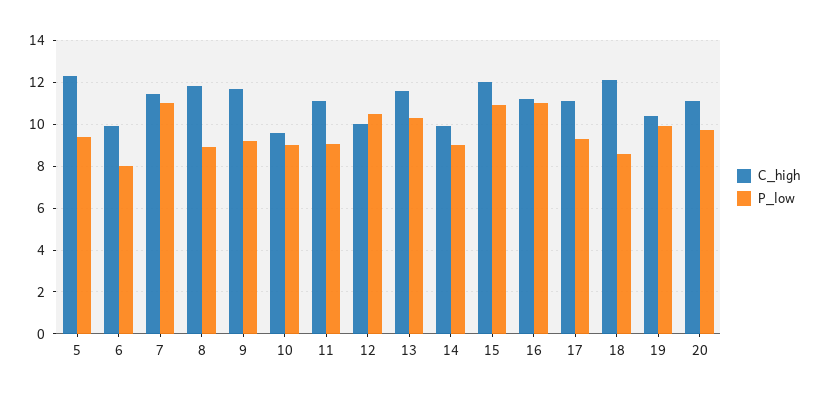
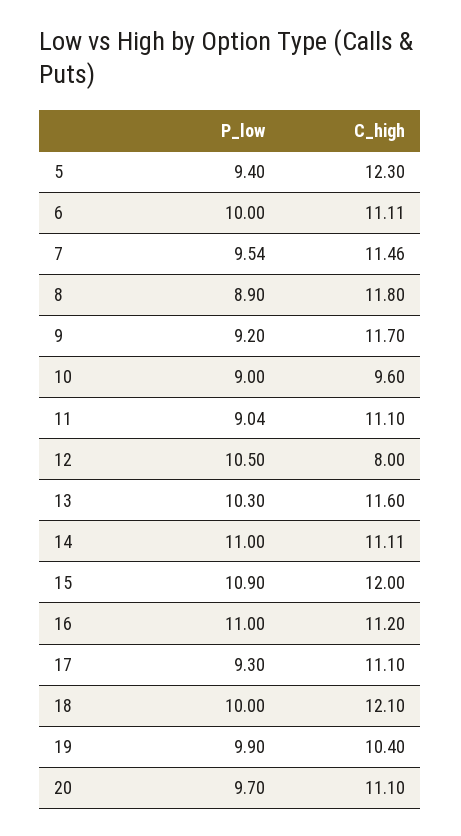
C_high, 6: 10 -> 11.11
P_low, 6: 8 -> 10
P_low, 7: 11 -> 9.54
C_high, 12: 10 -> 8
C_high, 14: 10 -> 11.11
P_low, 14: 9 -> 11
P_low, 18: 8.5 -> 10

